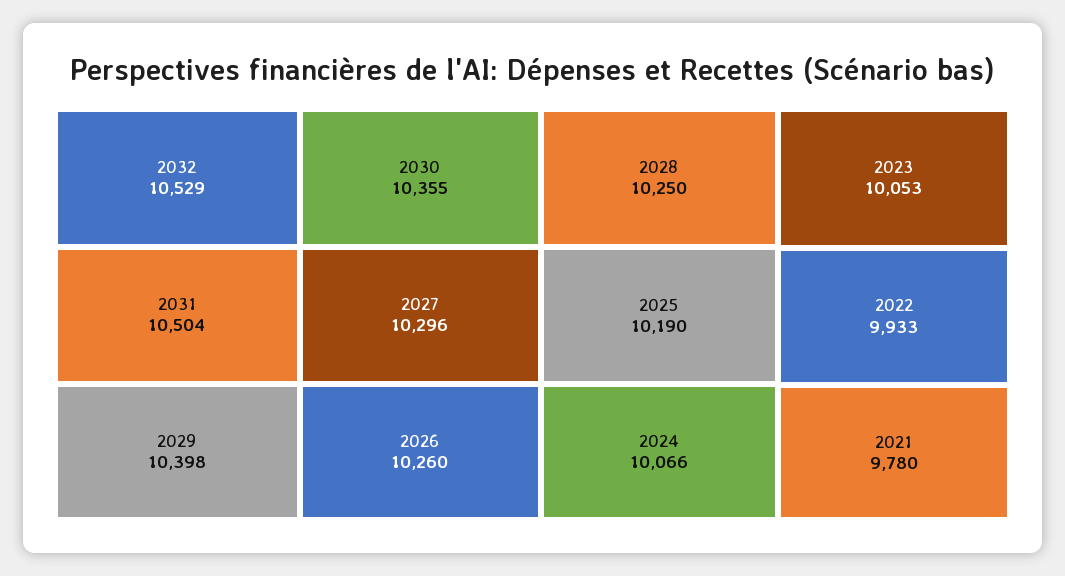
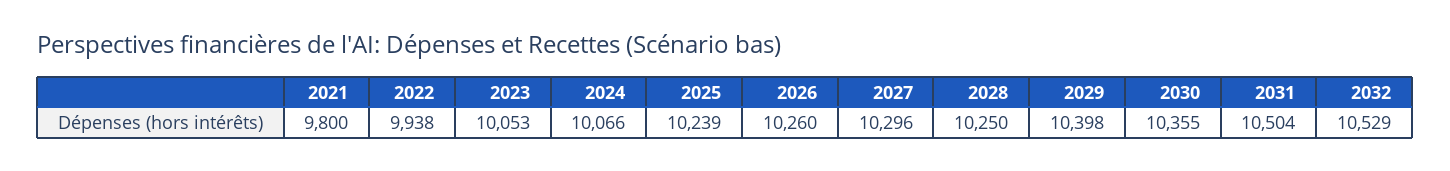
2025: 10190 -> 10239
2022: 9933 -> 9938
2021: 9780 -> 9800

